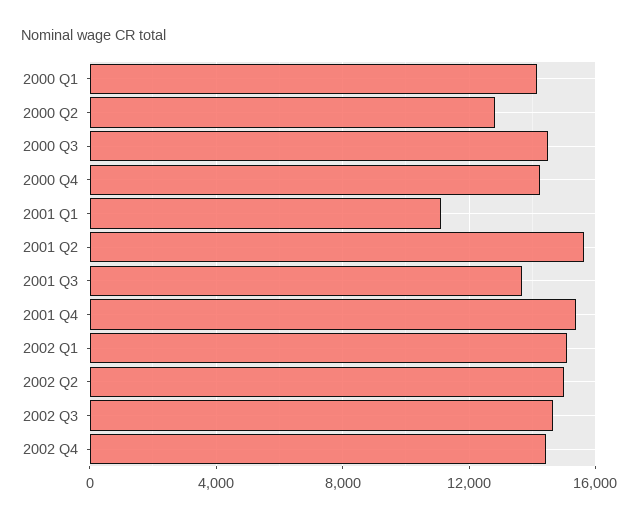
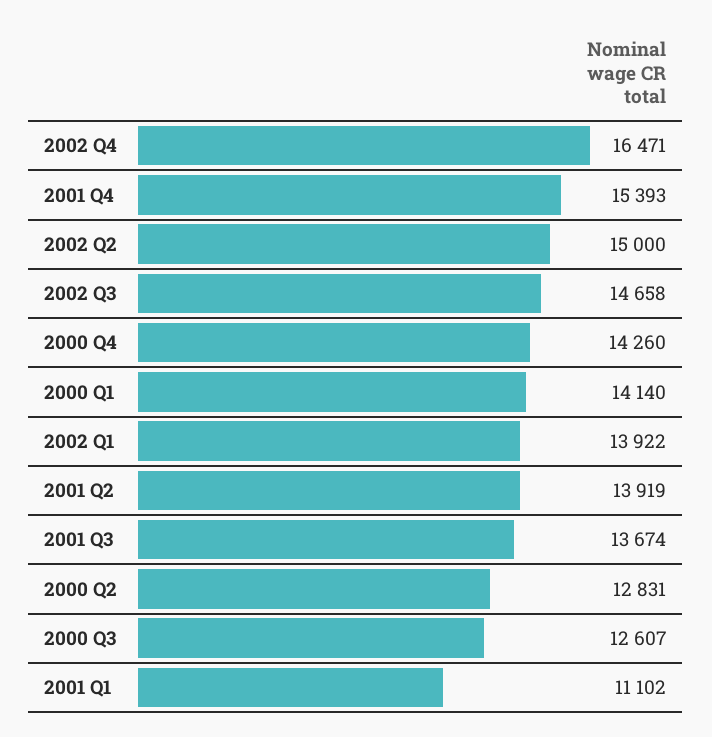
2000 Q3: 14500 -> 12607
2001 Q2: 15500 -> 13919
2002 Q1: 15000 -> 13922
2002 Q4: 14500 -> 16471

